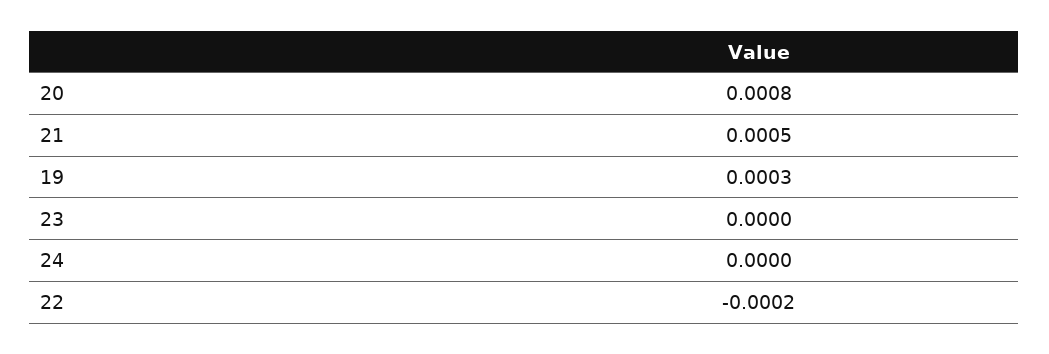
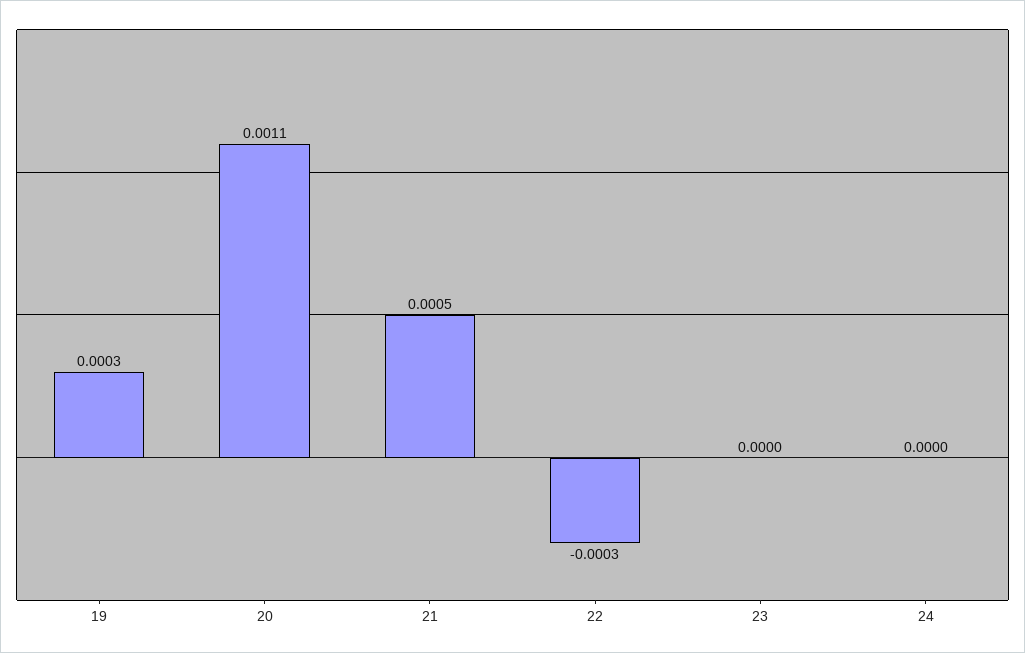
20: 0.0008 -> 0.0011
22: -0.0002 -> -0.0003

